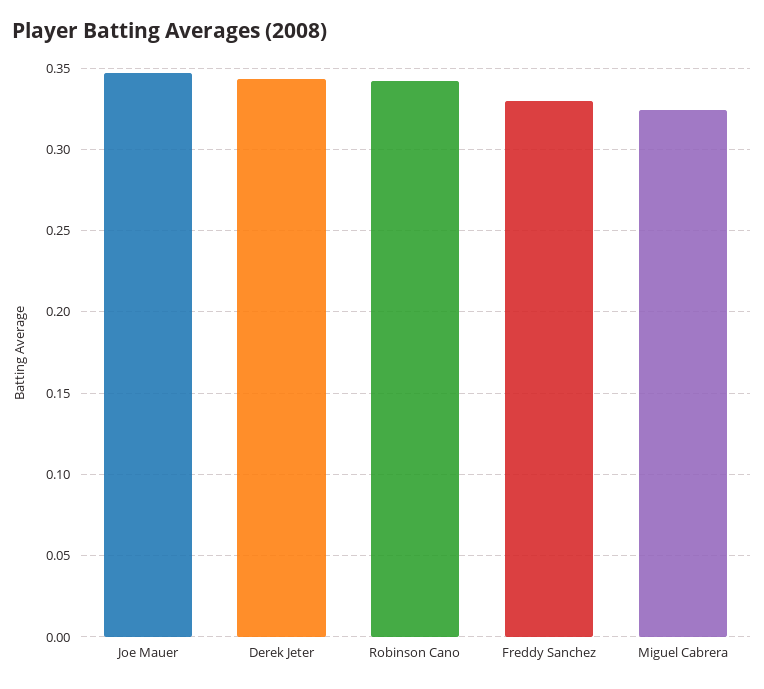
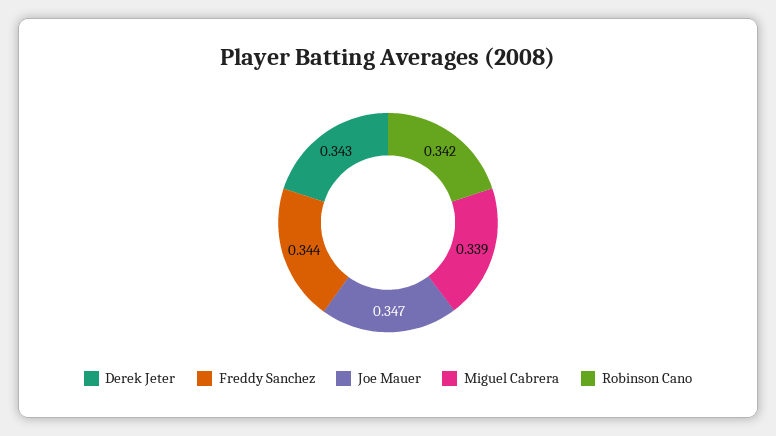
Freddy Sanchez: 0.33 -> 0.344
Miguel Cabrera: 0.325 -> 0.339

